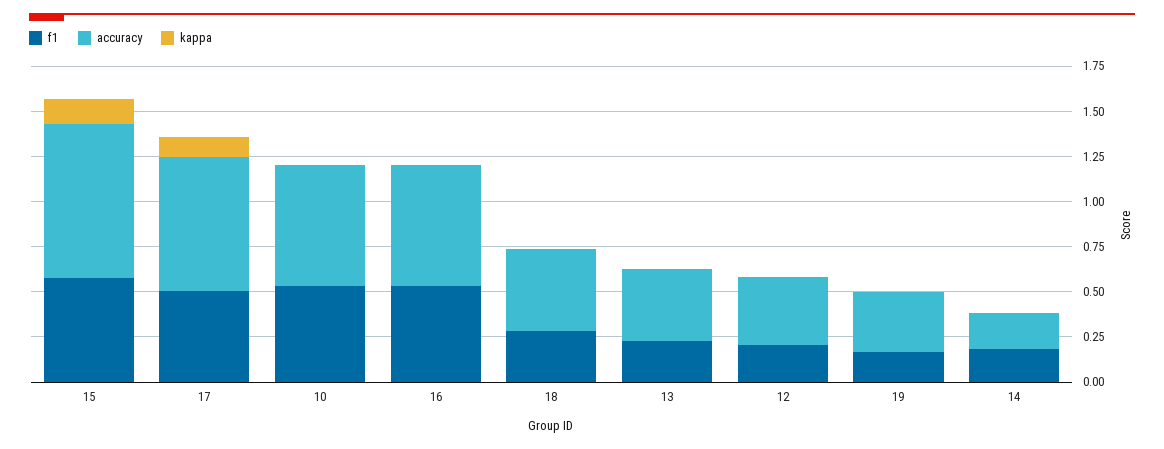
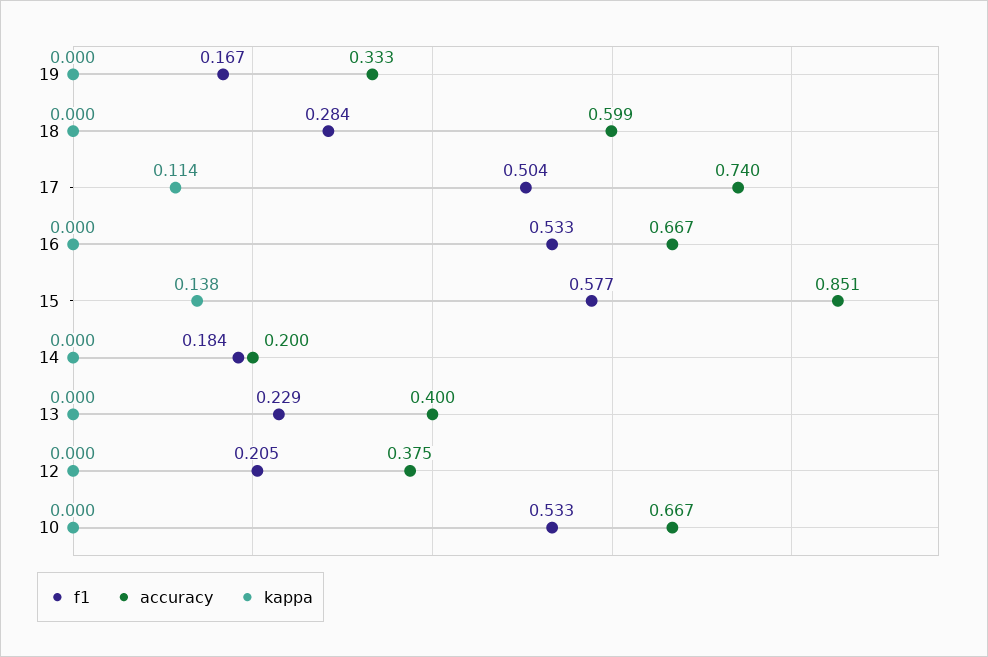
accuracy, 18: 0.45 -> 0.599

